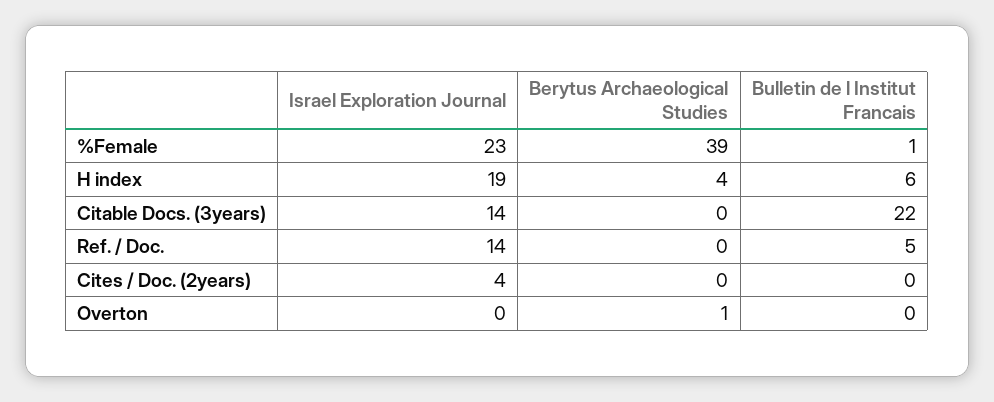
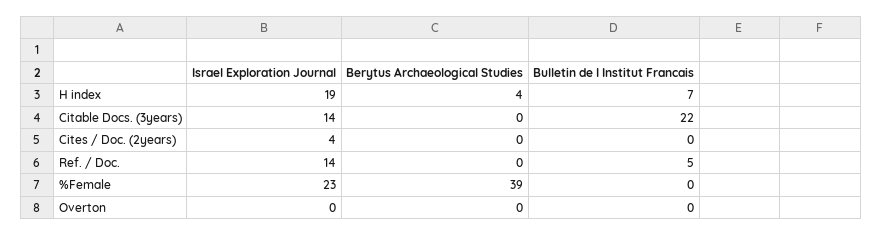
Bulletin de l Institut Francais, %Female: 1 -> 0
Bulletin de l Institut Francais, H index: 6 -> 7
Berytus Archaeological Studies, Overton: 1 -> 0

